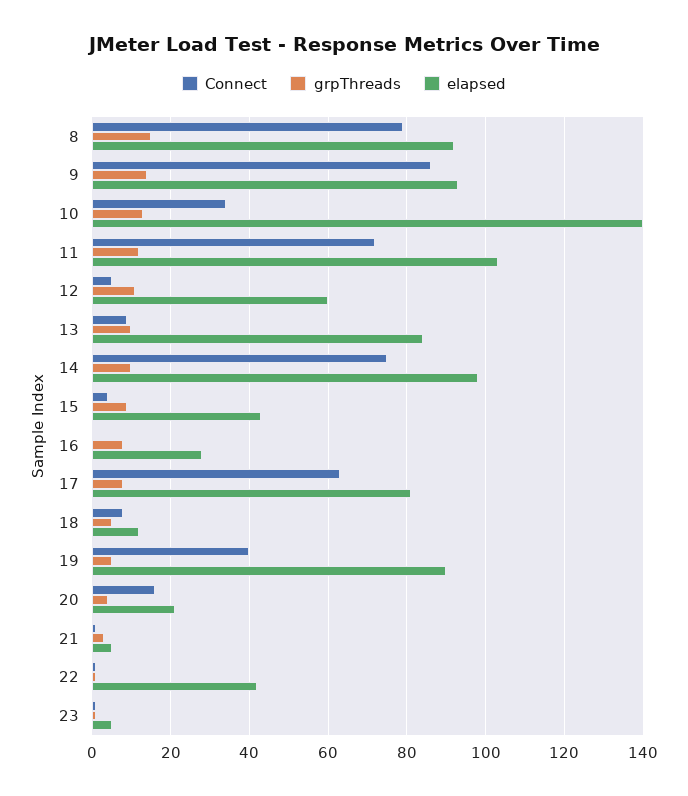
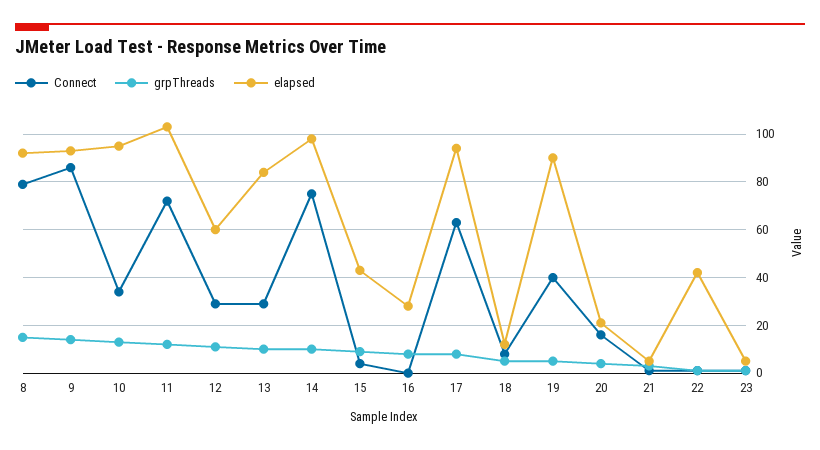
elapsed, 10: 140 -> 95
Connect, 12: 5 -> 30
Connect, 13: 10 -> 30
elapsed, 17: 80 -> 95

